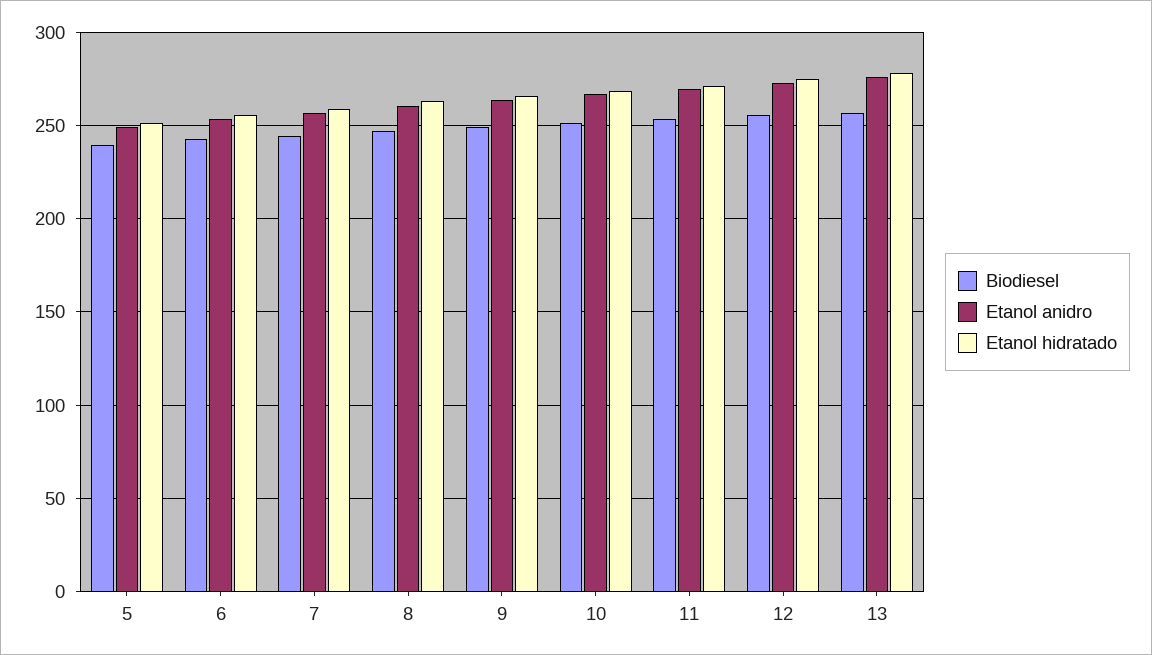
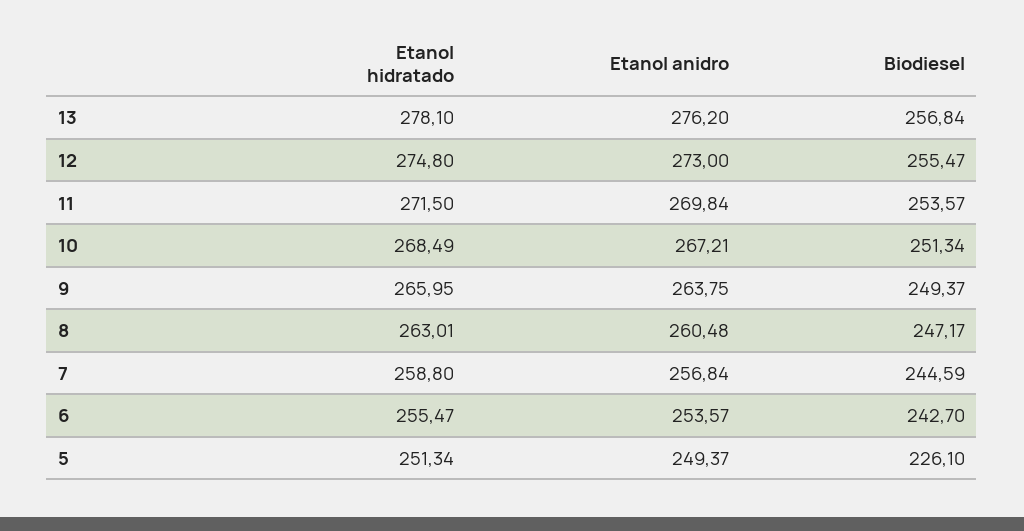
Biodiesel, 5: 240 -> 226.1

